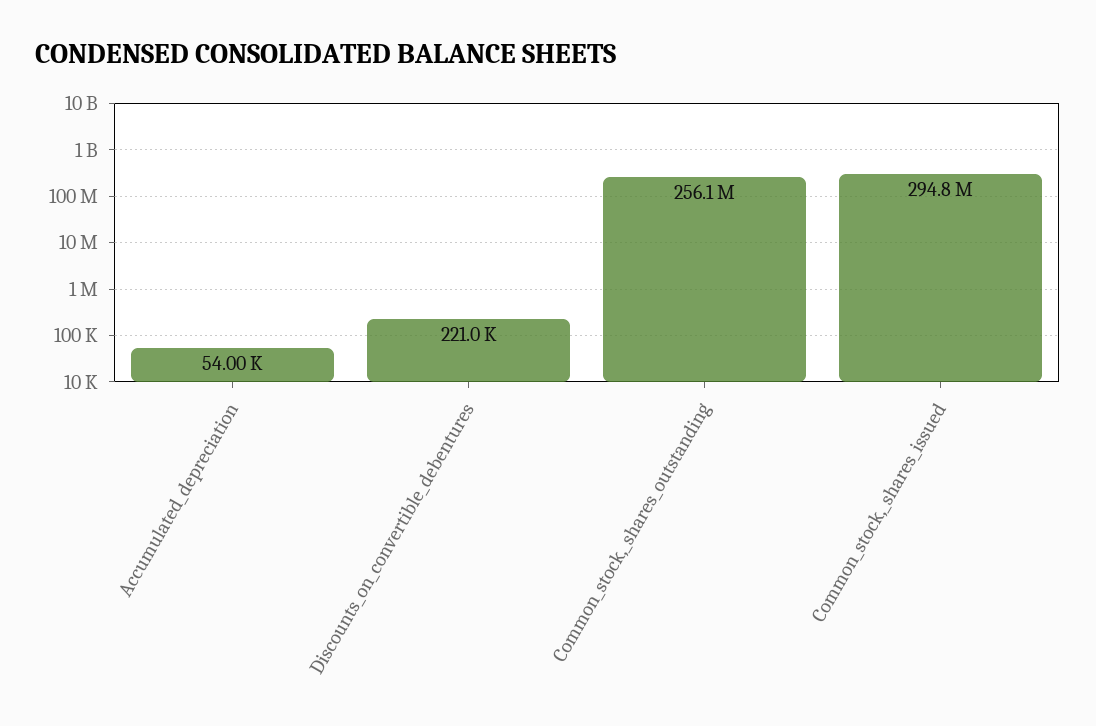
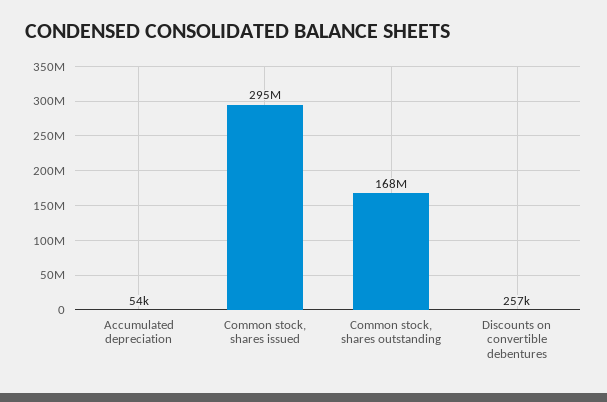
Discounts_on_convertible_debentures: 221000 -> 257000
Common_stock,_shares_outstanding: 256100000 -> 168000000

